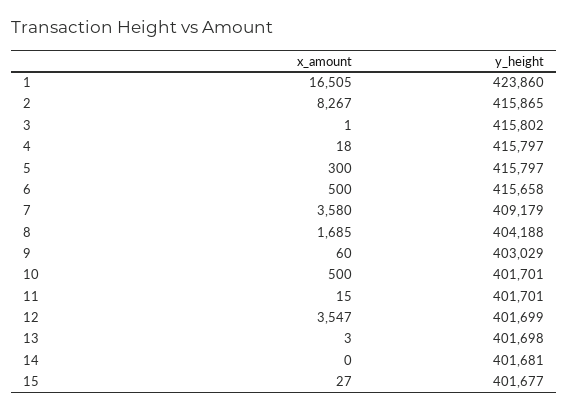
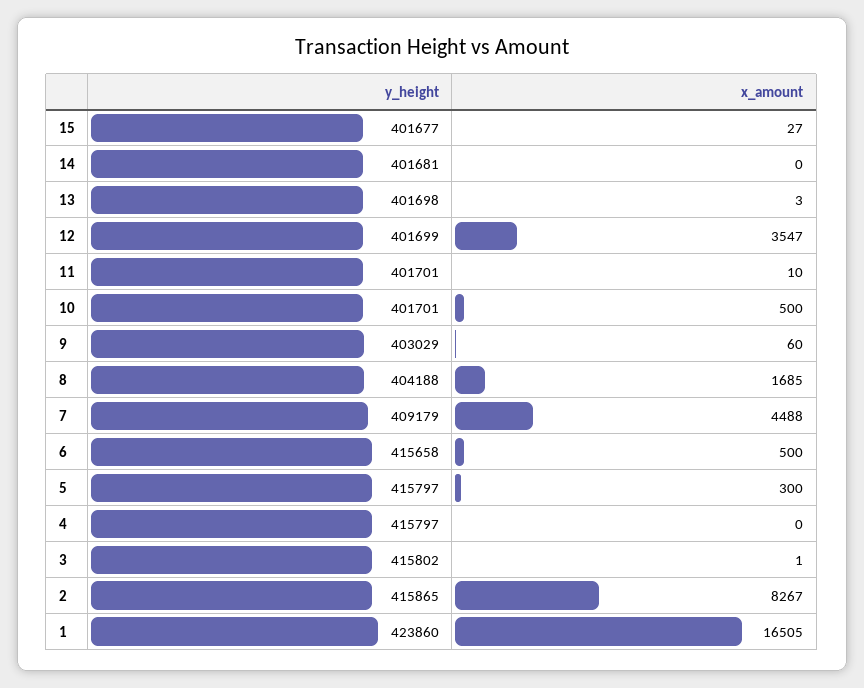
x_amount, 4: 18 -> 0
x_amount, 7: 3580 -> 4488
x_amount, 11: 15 -> 10

